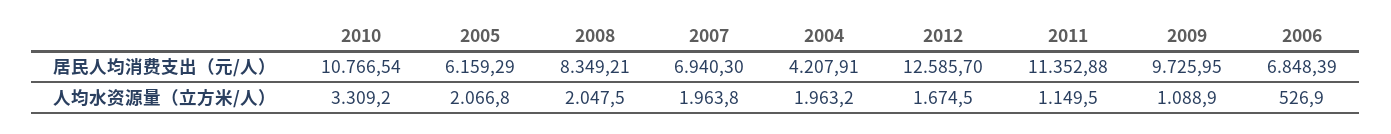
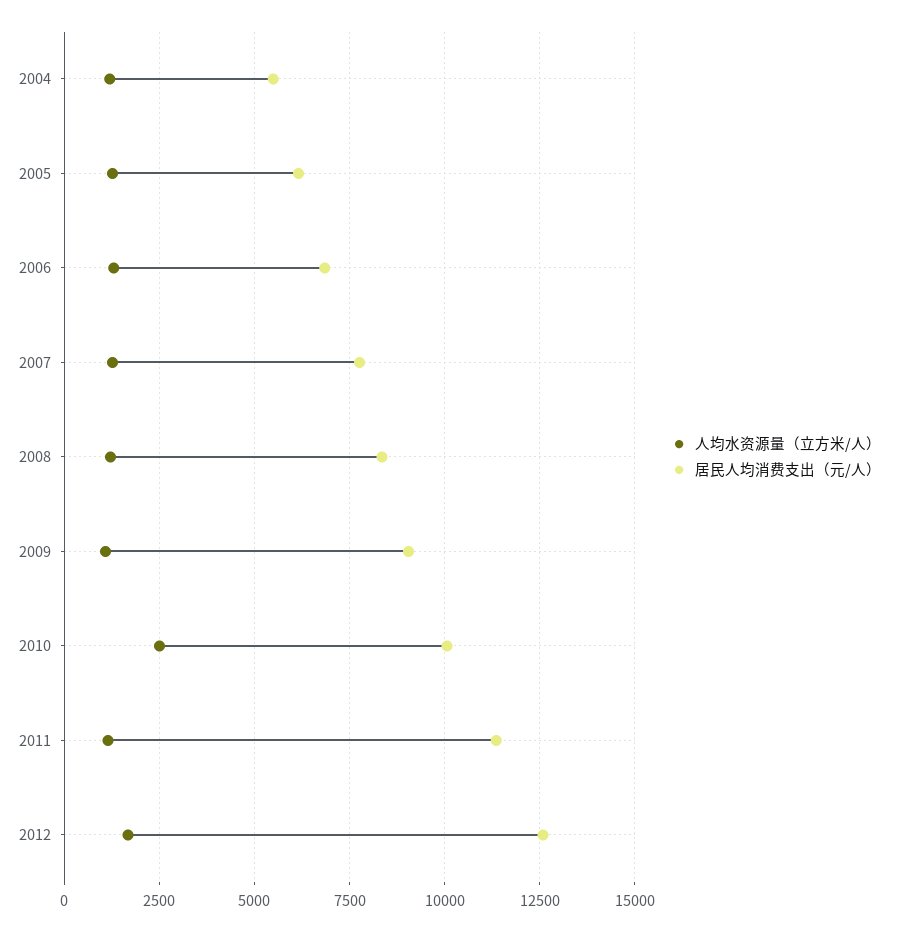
居民人均消费支出（元/人）, 2010: 10766.54 -> 10000
居民人均消费支出（元/人）, 2007: 6940.3 -> 7750
居民人均消费支出（元/人）, 2004: 4207.91 -> 5500
居民人均消费支出（元/人）, 2009: 9725.95 -> 9000
人均水资源量（立方米/人）, 2010: 3309.2 -> 2500
人均水资源量（立方米/人）, 2005: 2066.8 -> 1250
人均水资源量（立方米/人）, 2008: 2047.5 -> 1250
人均水资源量（立方米/人）, 2007: 1963.8 -> 1250
人均水资源量（立方米/人）, 2004: 1963.2 -> 1250
人均水资源量（立方米/人）, 2006: 526.9 -> 1250

